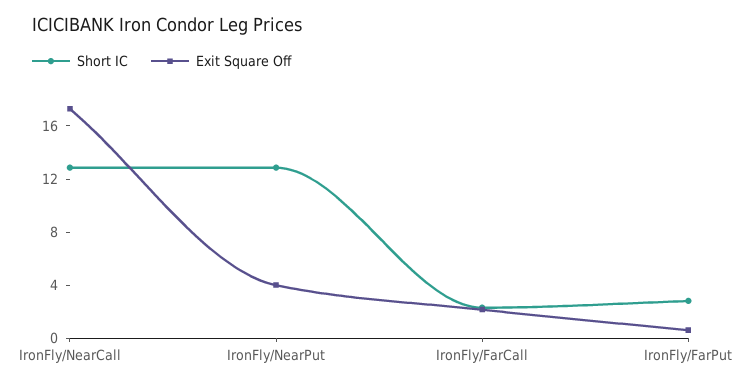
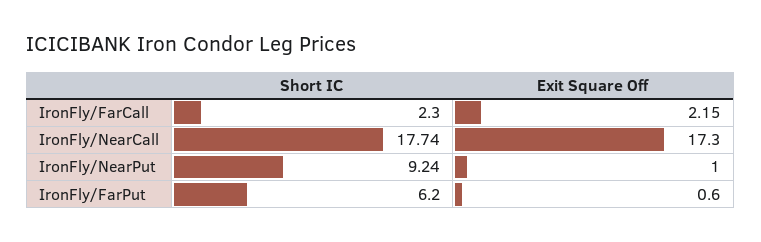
Short IC, IronFly/NearCall: 13 -> 17.74
Short IC, IronFly/NearPut: 13 -> 9.24
Exit Square Off, IronFly/NearPut: 4 -> 1
Short IC, IronFly/FarPut: 3 -> 6.2

